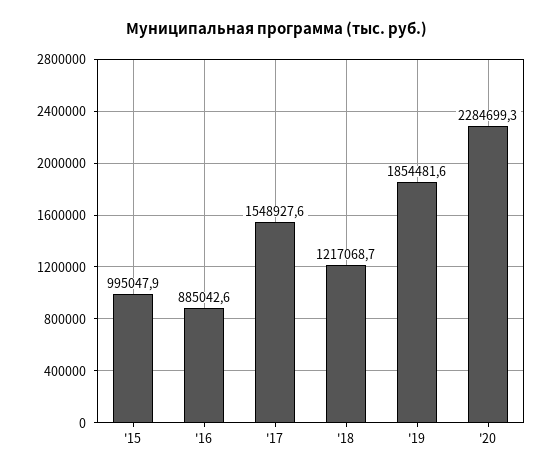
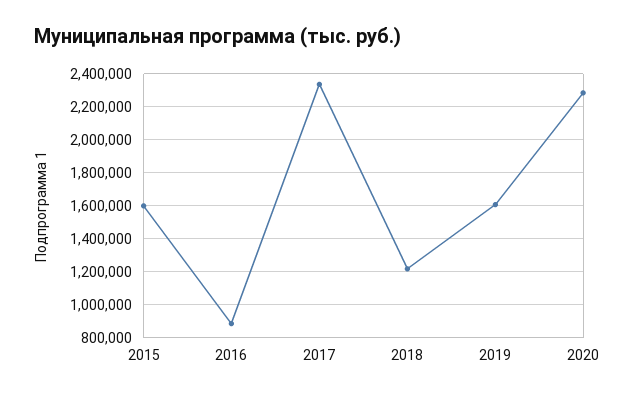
'15: 995047.9 -> 1600000
'17: 1548927.6 -> 2350000
'19: 1854481.6 -> 1600000

